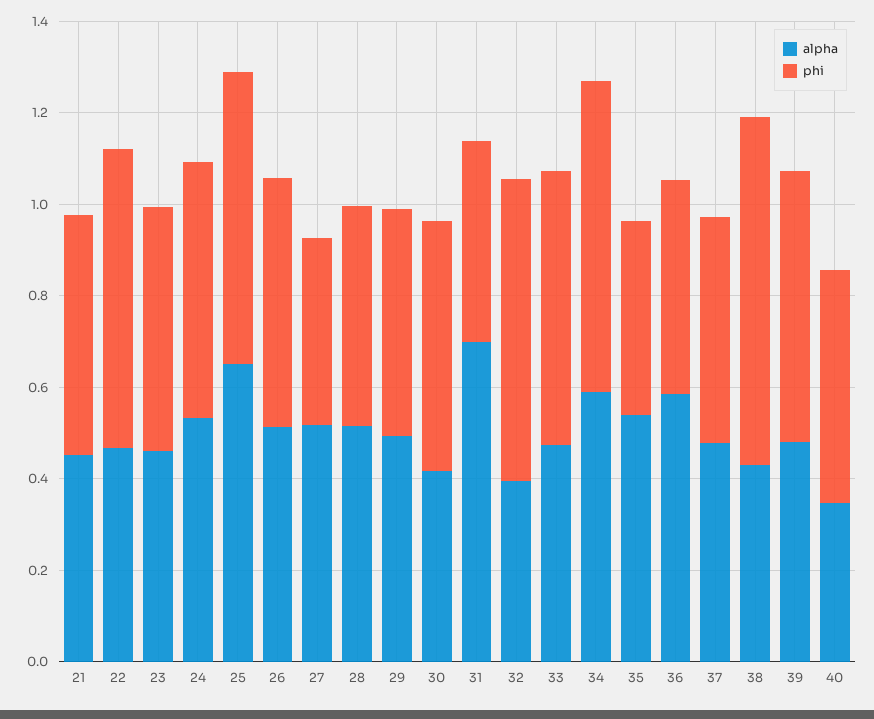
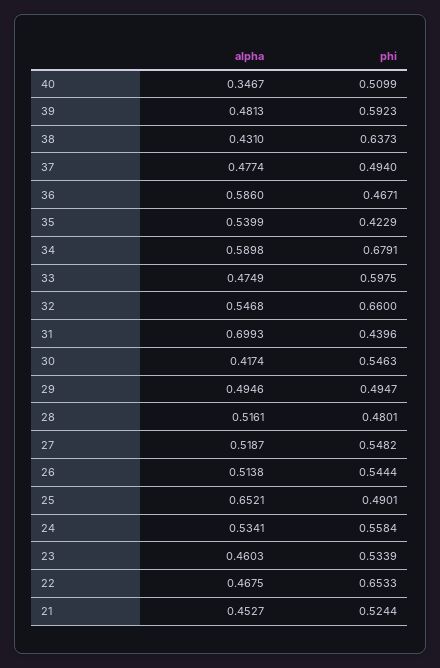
phi, 25: 0.65 -> 0.4901
phi, 27: 0.4 -> 0.5482
alpha, 32: 0.4 -> 0.5468
phi, 38: 0.75 -> 0.6373

